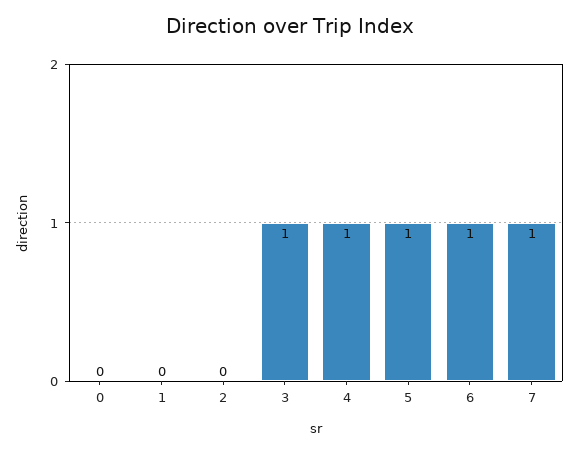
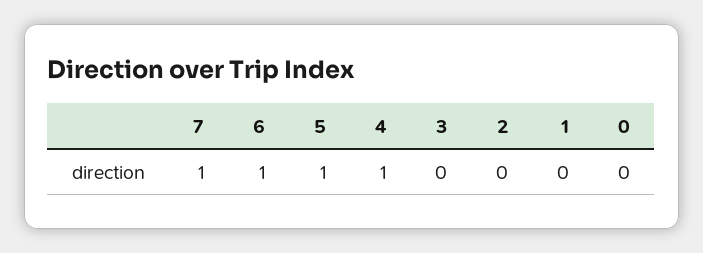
3: 1 -> 0

